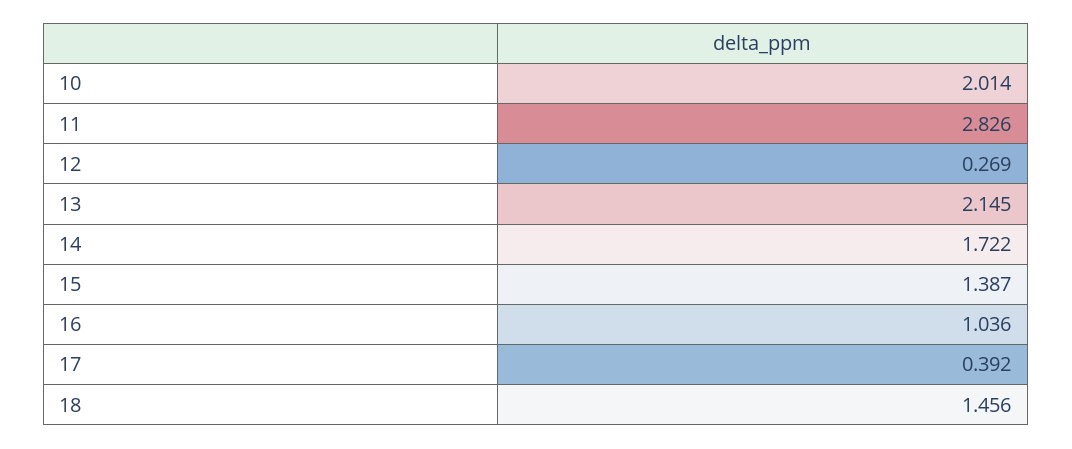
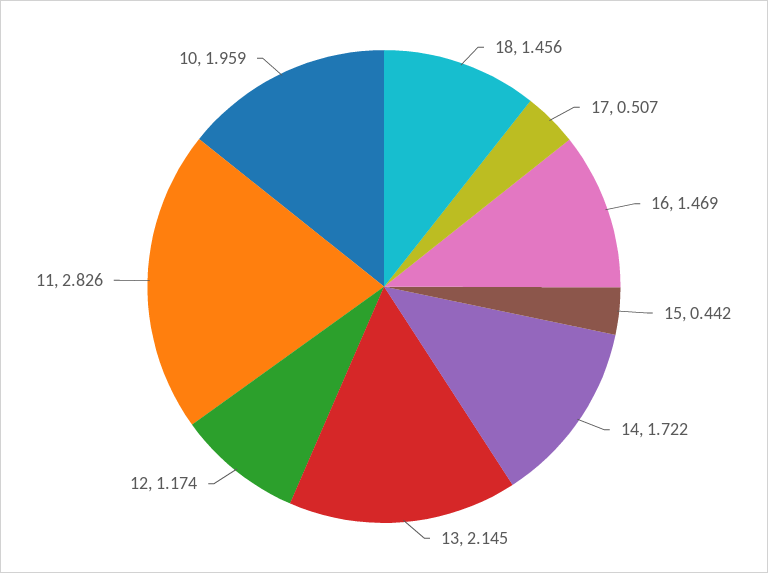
10: 2.014 -> 1.959
12: 0.269 -> 1.174
15: 1.387 -> 0.442
16: 1.036 -> 1.469
17: 0.392 -> 0.507

